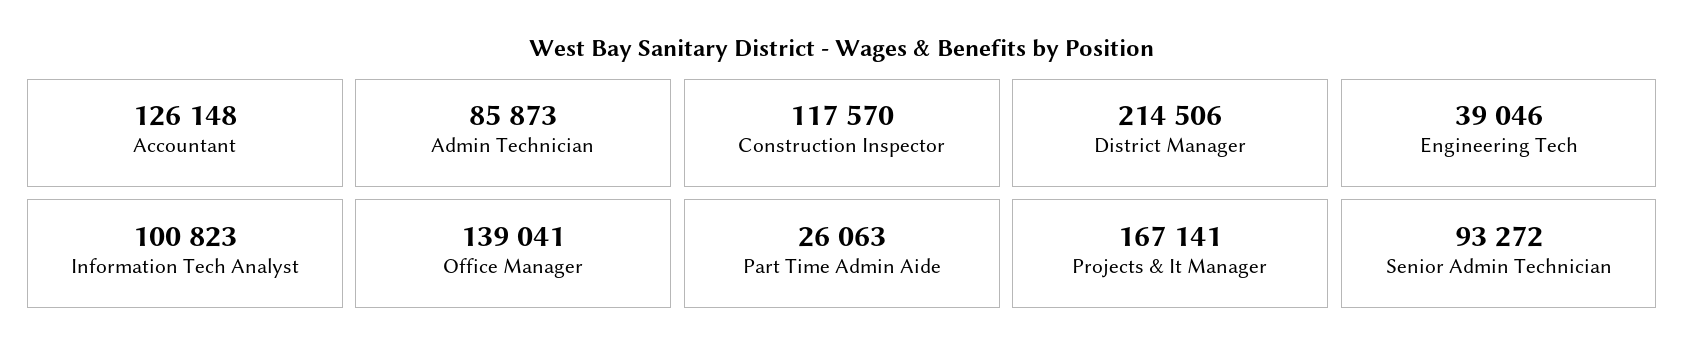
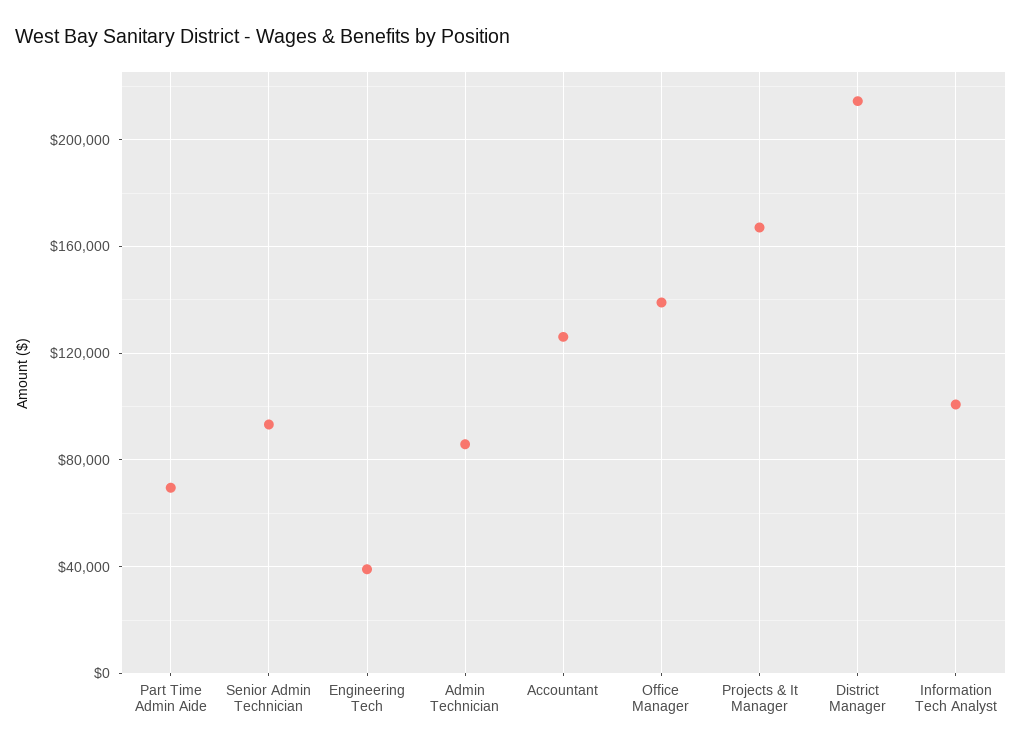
Construction Inspector: 117570 -> none
Part Time Admin Aide: 26063 -> 70000

